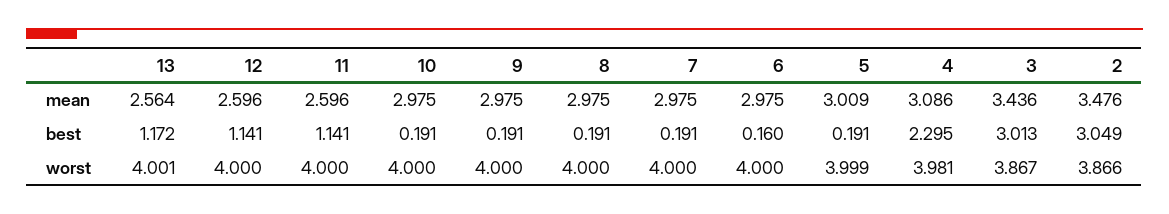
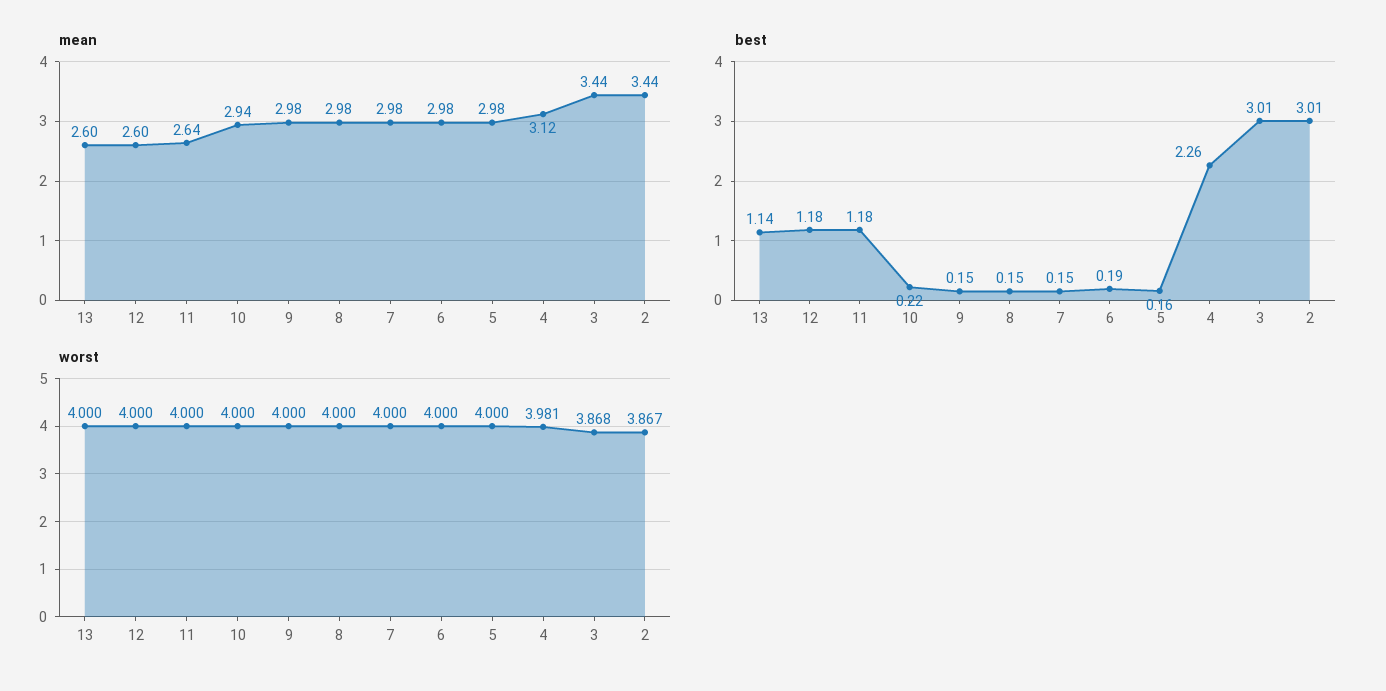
mean, 13: 2.564 -> 2.6
mean, 11: 2.596 -> 2.64
mean, 10: 2.975 -> 2.94
mean, 5: 3.009 -> 2.98
mean, 4: 3.086 -> 3.12
mean, 2: 3.476 -> 3.44
best, 13: 1.172 -> 1.14
best, 12: 1.141 -> 1.18
best, 11: 1.141 -> 1.18
best, 10: 0.191 -> 0.22
best, 9: 0.191 -> 0.15
best, 8: 0.191 -> 0.15
best, 7: 0.191 -> 0.15
best, 6: 0.16 -> 0.19
best, 5: 0.191 -> 0.16
best, 4: 2.295 -> 2.26
best, 2: 3.049 -> 3.01
worst, 13: 4.001 -> 4
worst, 5: 3.999 -> 4
worst, 3: 3.867 -> 3.868
worst, 2: 3.866 -> 3.867

